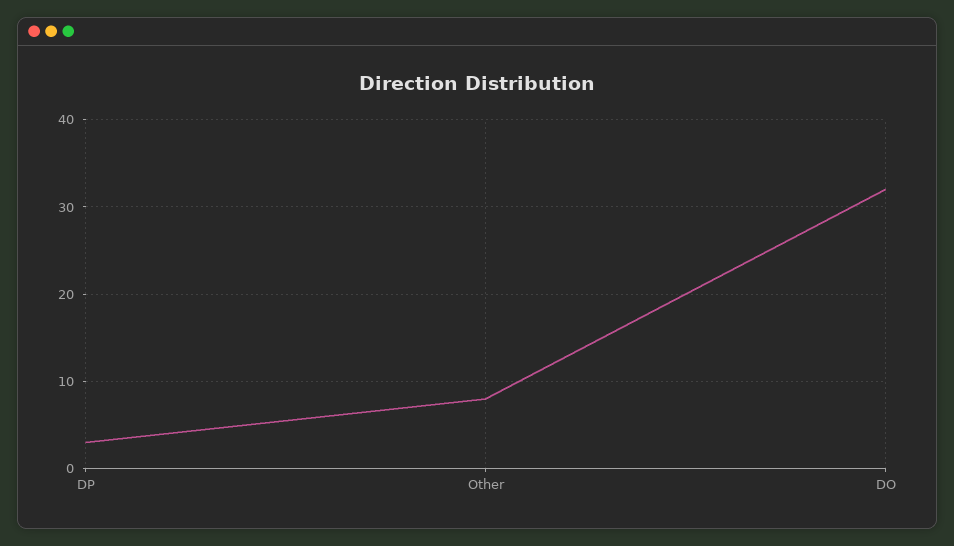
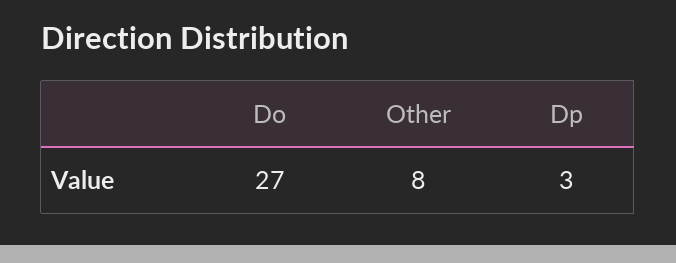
DO: 32 -> 27

